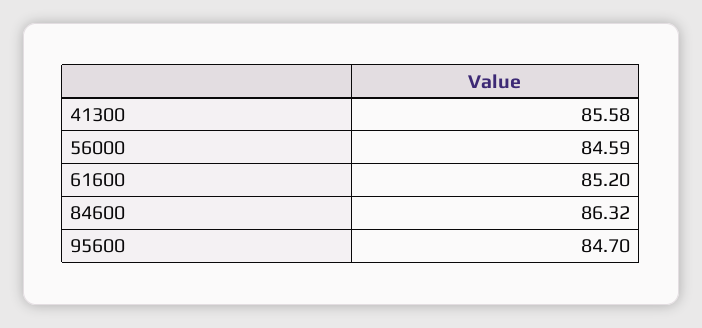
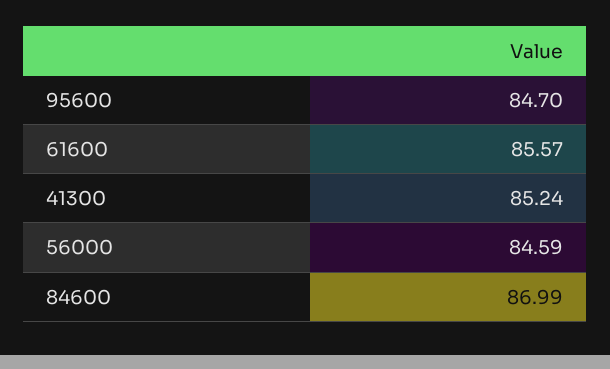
41300: 85.58 -> 85.24
61600: 85.2 -> 85.57
84600: 86.32 -> 86.99

